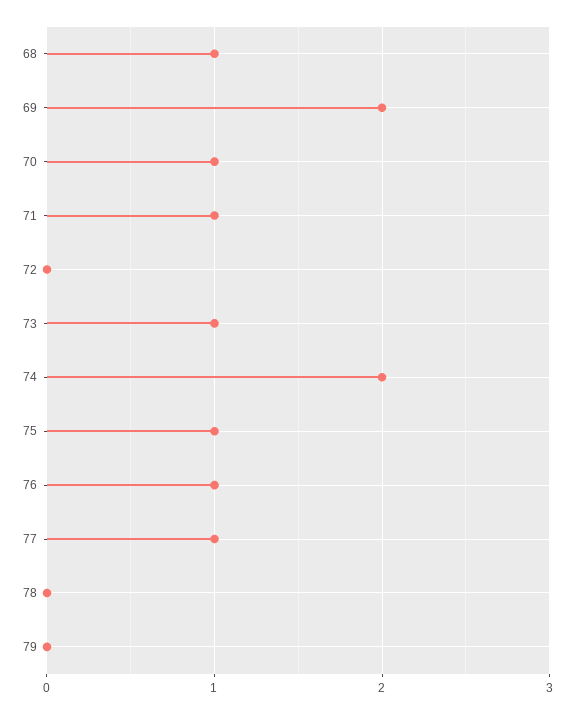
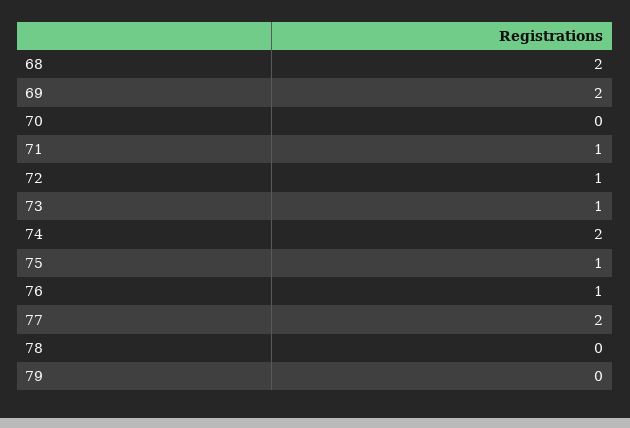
68: 1 -> 2
70: 1 -> 0
72: 0 -> 1
77: 1 -> 2

